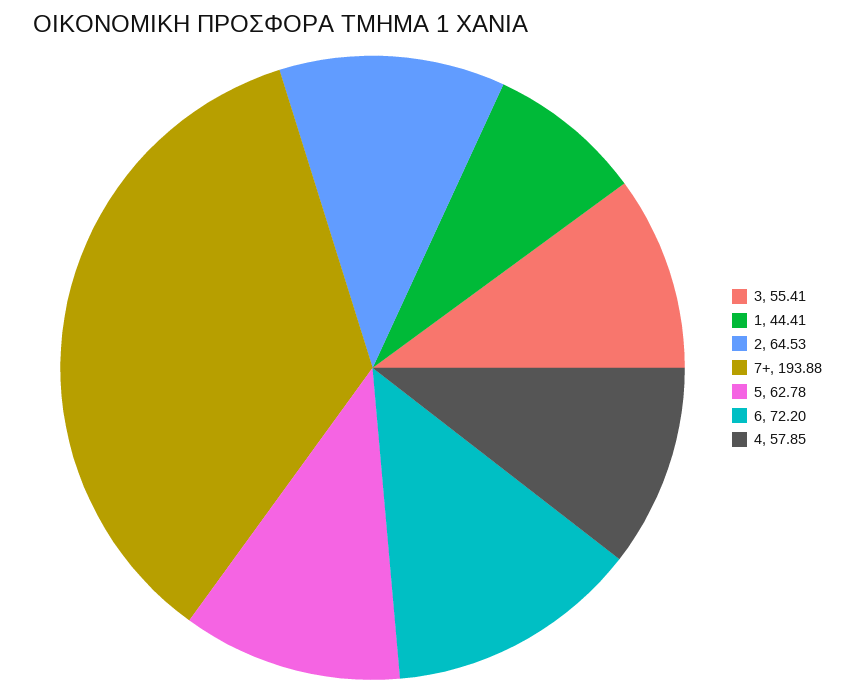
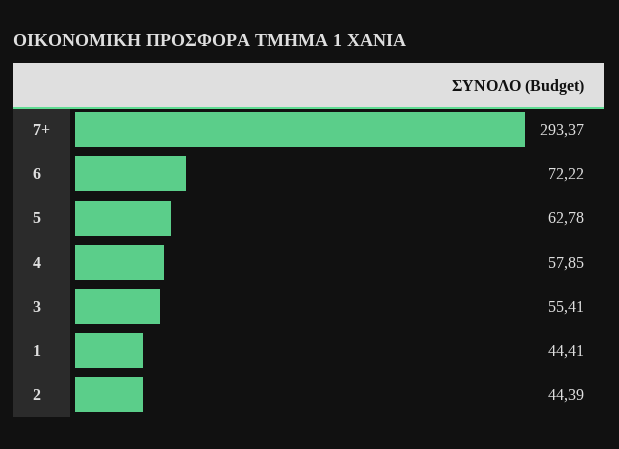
2: 64.53 -> 44.39
7+: 193.88 -> 293.37
6: 72.2 -> 72.22

